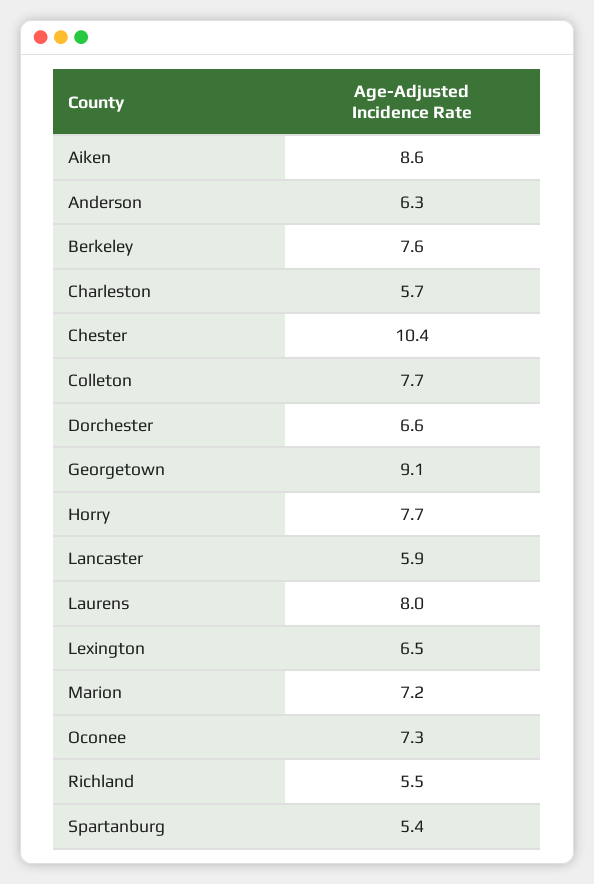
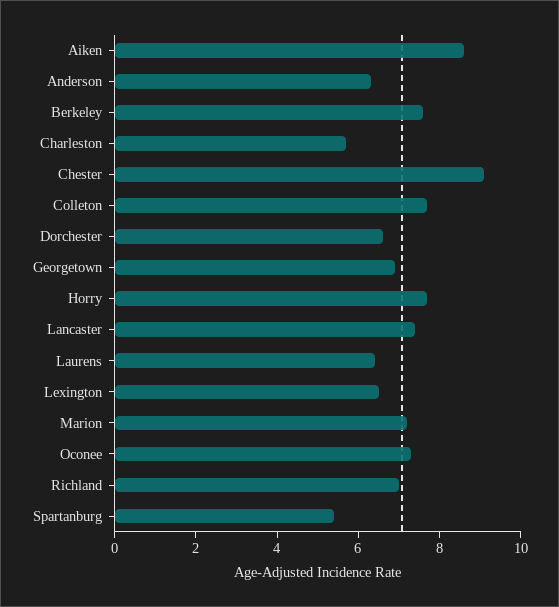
Chester: 10.4 -> 9
Georgetown: 9.1 -> 7
Lancaster: 5.9 -> 7.5
Laurens: 8 -> 6.5
Richland: 5.5 -> 7

